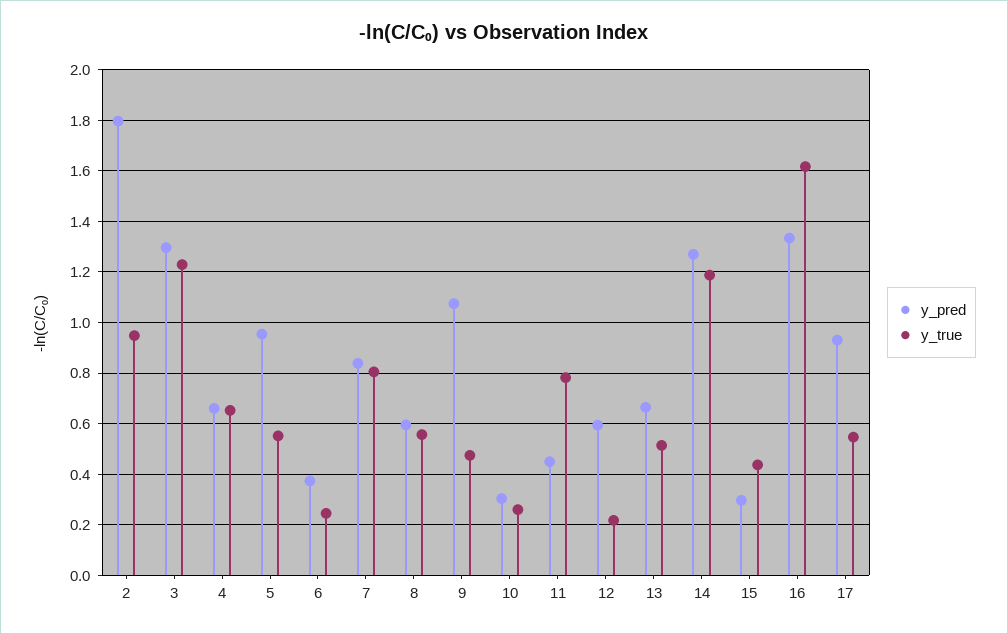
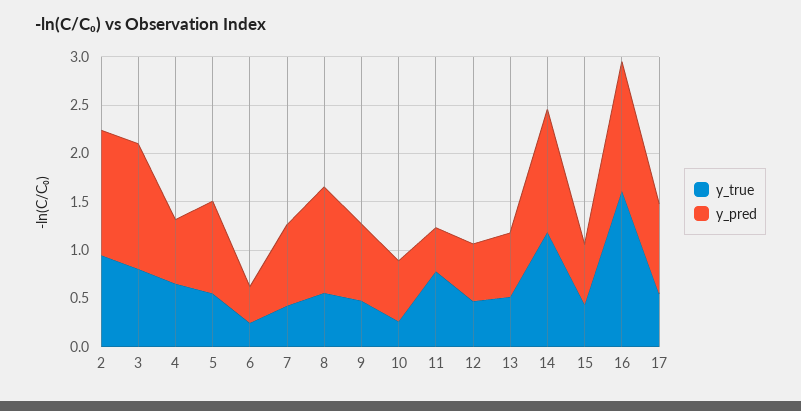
y_pred, 2: 1.8 -> 1.3
y_true, 3: 1.225 -> 0.8
y_true, 7: 0.8 -> 0.4
y_pred, 8: 0.6 -> 1.1
y_pred, 9: 1.075 -> 0.8
y_pred, 10: 0.3 -> 0.6
y_true, 12: 0.225 -> 0.5
y_pred, 15: 0.3 -> 0.6

